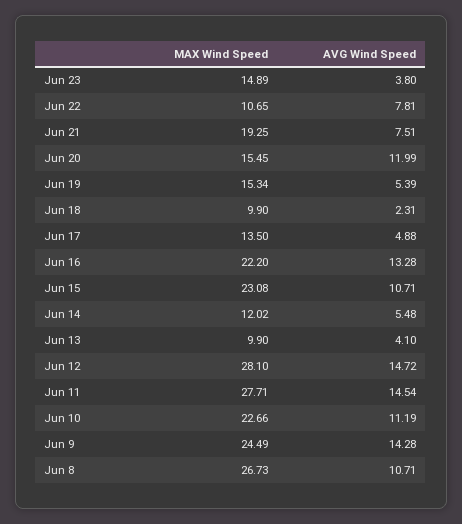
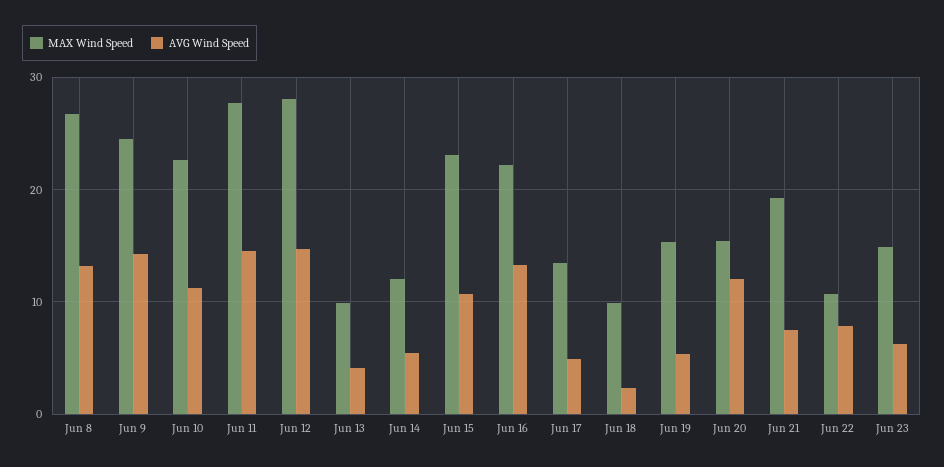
AVG Wind Speed, Jun 23: 3.8 -> 6
AVG Wind Speed, Jun 8: 10.71 -> 13

